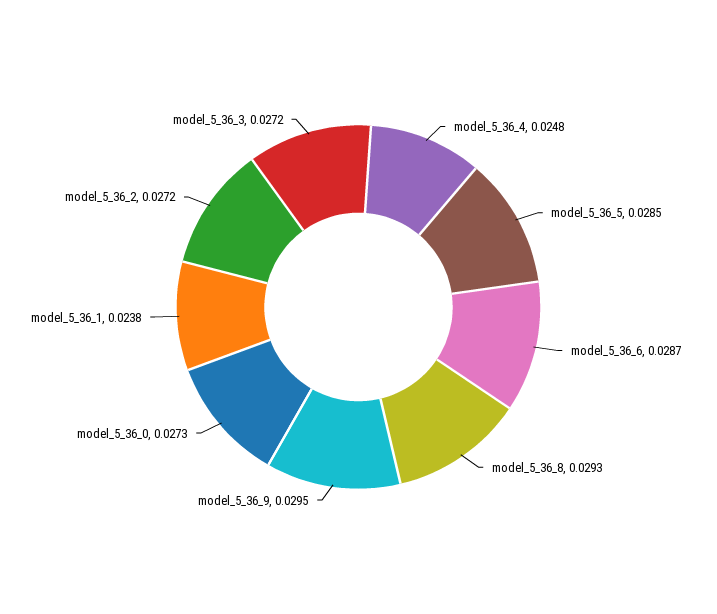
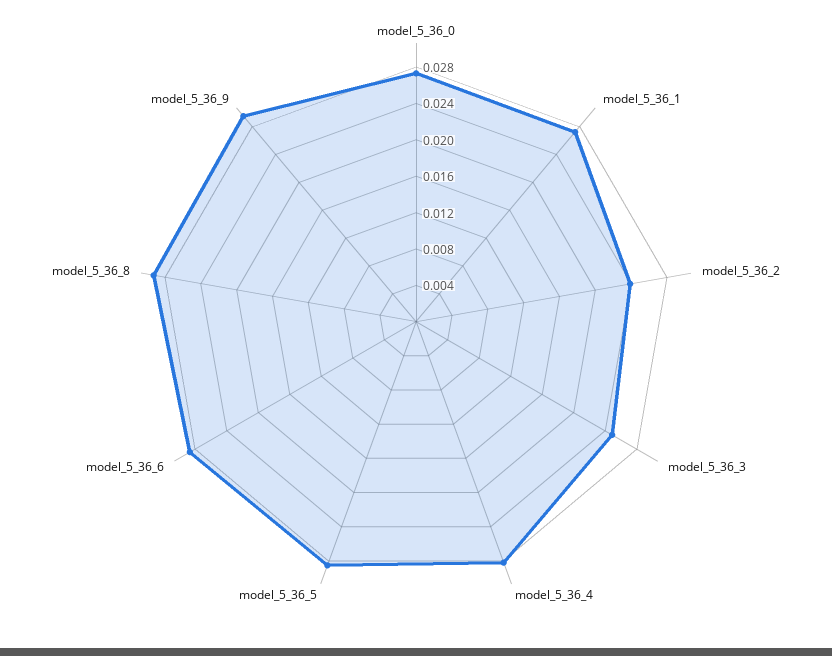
model_5_36_4: 0.0248 -> 0.028
model_5_36_1: 0.0238 -> 0.027
model_5_36_2: 0.0272 -> 0.024
model_5_36_3: 0.0272 -> 0.025

